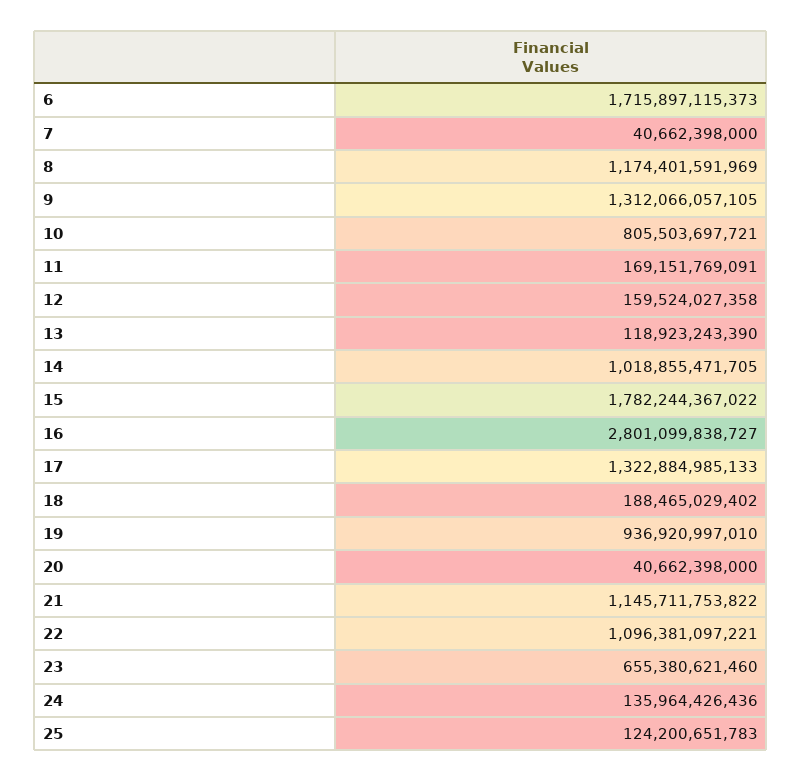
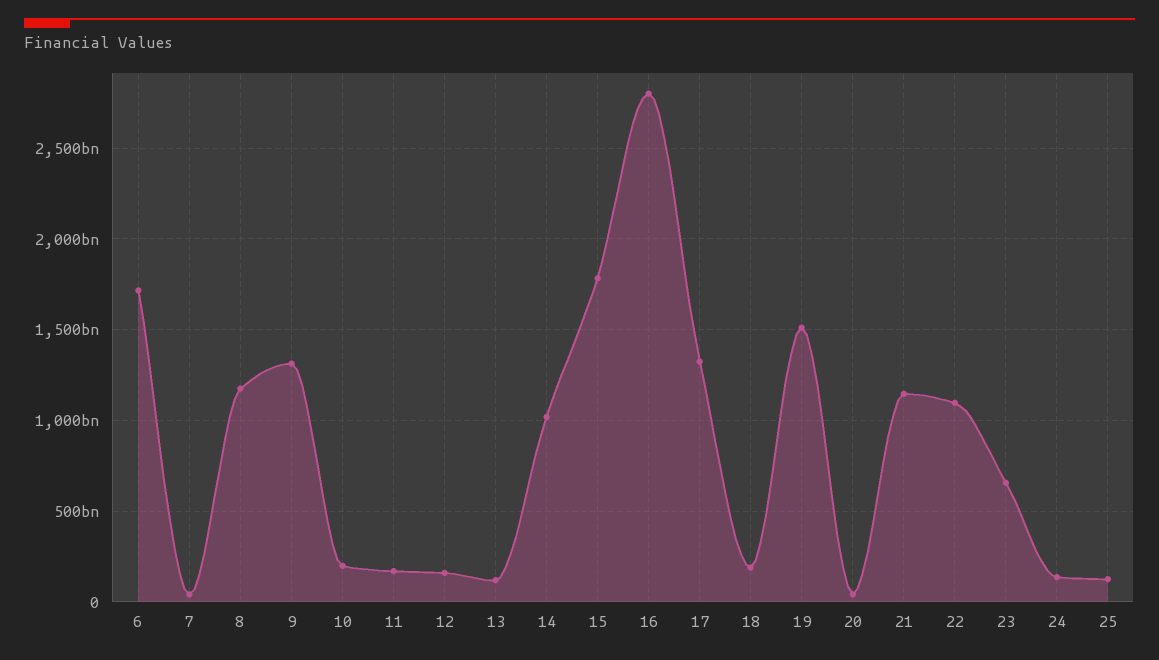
10: 805503697721 -> 200000000000
19: 936920997010 -> 1500000000000

